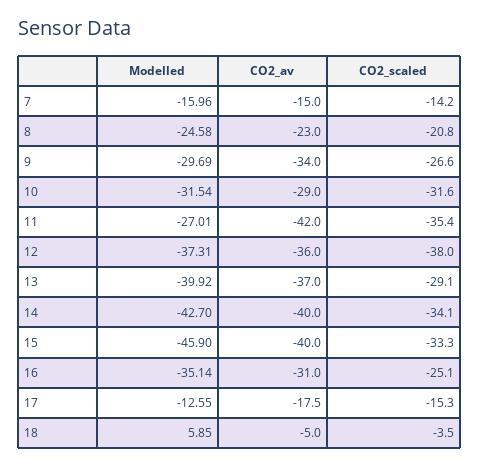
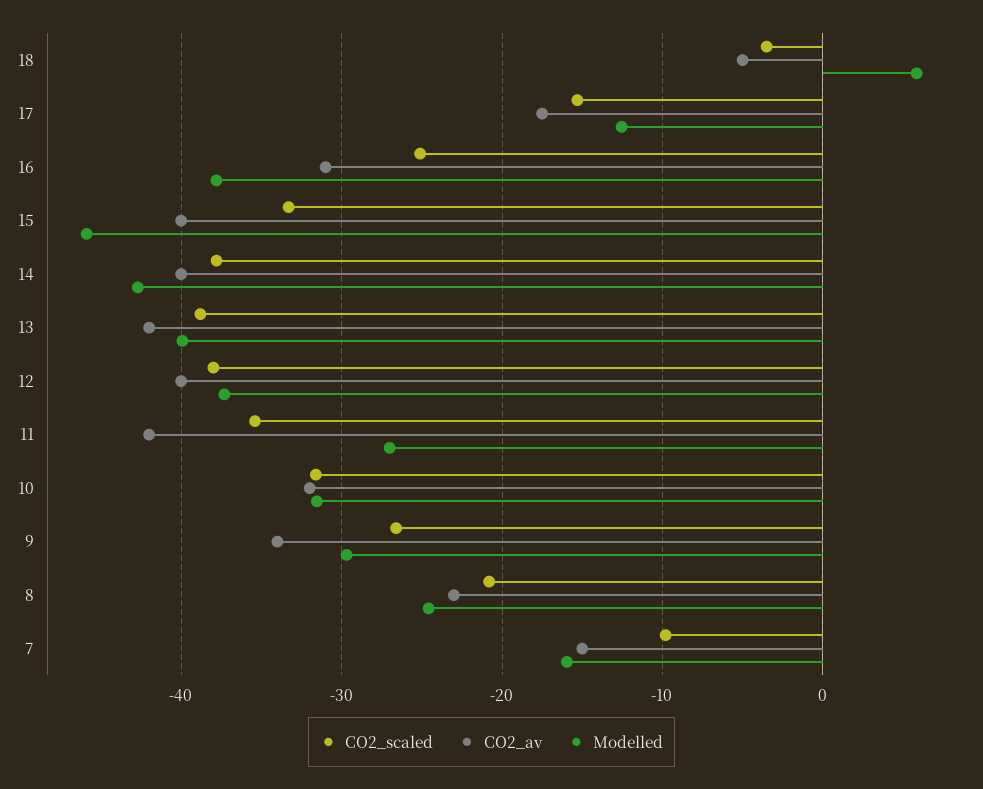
CO2_scaled, 7: -14.2 -> -10
CO2_av, 10: -29 -> -32
CO2_av, 12: -36 -> -40
CO2_av, 13: -37 -> -42
CO2_scaled, 13: -29.1 -> -39
CO2_scaled, 14: -34.1 -> -38
Modelled, 16: -35.14 -> -38

